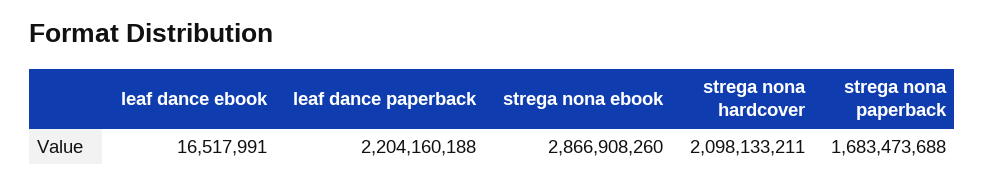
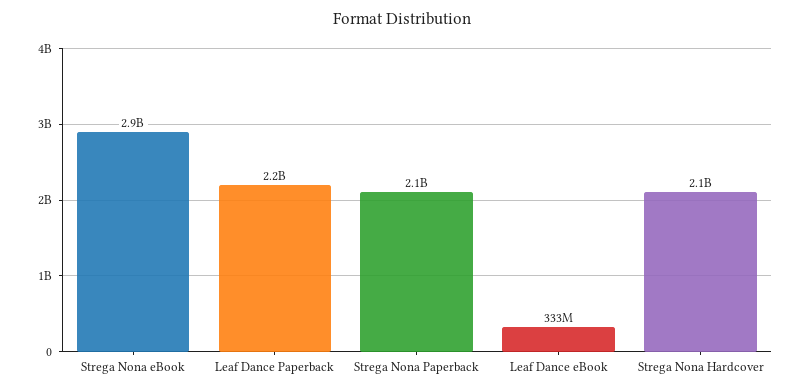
leaf dance ebook: 16517991 -> 333000000
strega nona paperback: 1683473688 -> 2100000000

